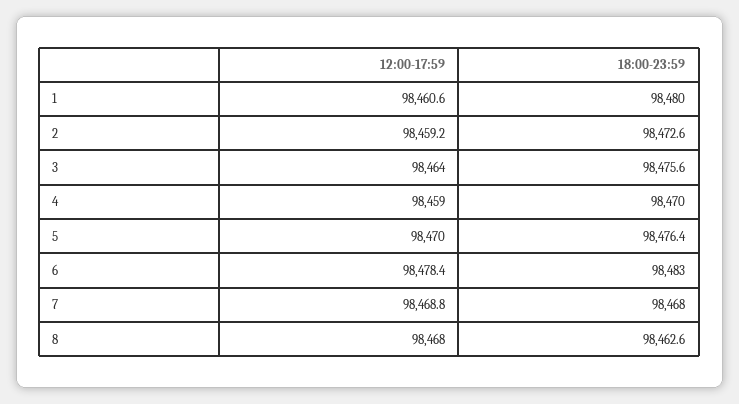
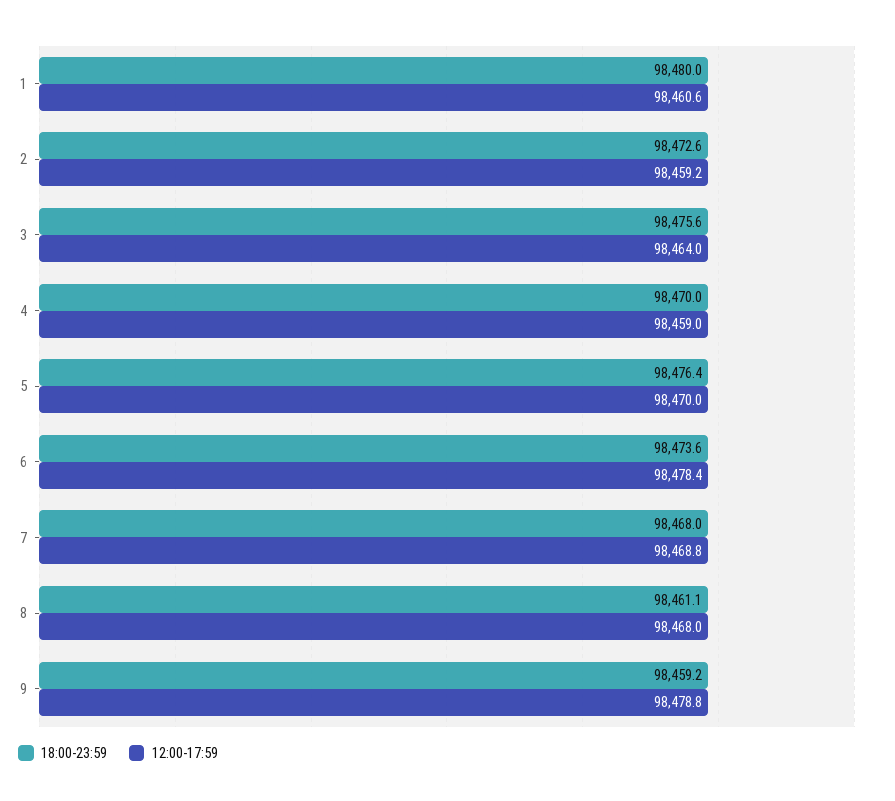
18:00-23:59, 6: 98483 -> 98473.6
18:00-23:59, 8: 98462.6 -> 98461.1
18:00-23:59, 9: none -> 98459.2
12:00-17:59, 9: none -> 98478.8

